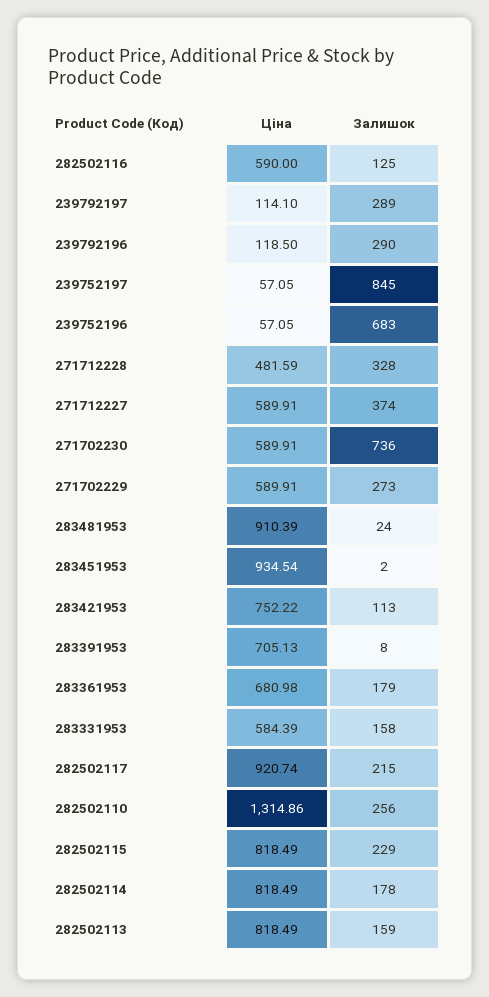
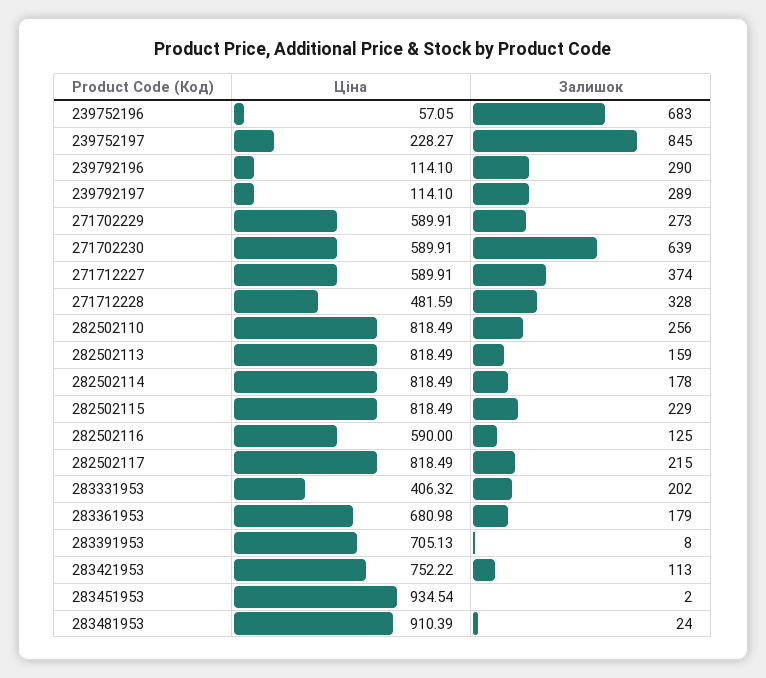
Ціна, 239792196: 118.5 -> 114.1
Ціна, 239752197: 57.05 -> 228.27
Залишок, 271702230: 736 -> 639
Ціна, 283331953: 584.39 -> 406.32
Залишок, 283331953: 158 -> 202
Ціна, 282502117: 920.74 -> 818.49
Ціна, 282502110: 1314.86 -> 818.49

